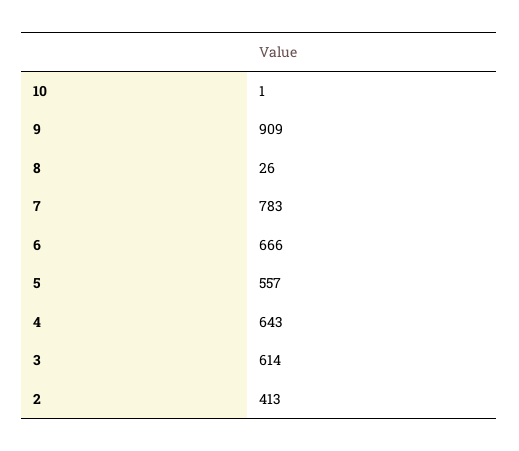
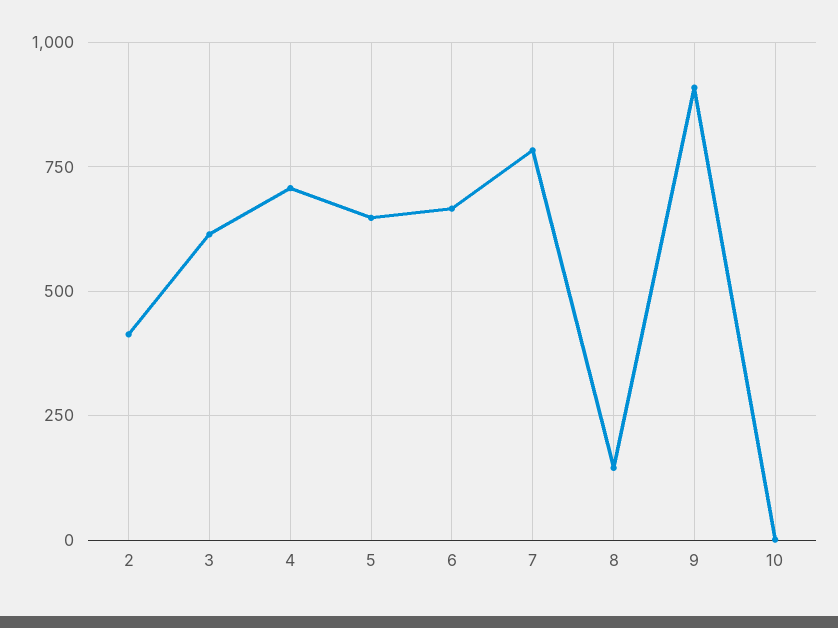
8: 26 -> 150
5: 557 -> 650
4: 643 -> 700

